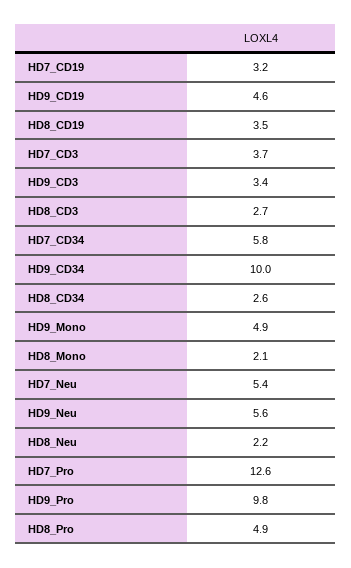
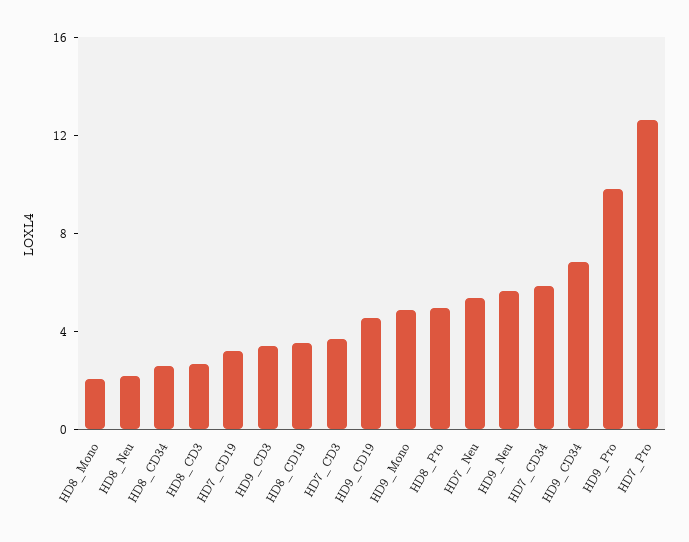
HD9_CD34: 10 -> 7

